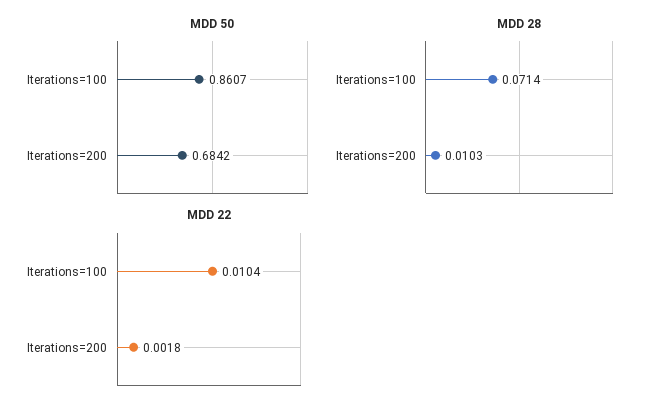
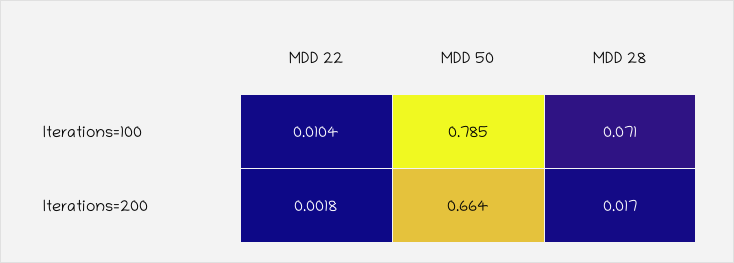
MDD 50, Iterations=100: 0.8607 -> 0.785
MDD 50, Iterations=200: 0.6842 -> 0.664
MDD 28, Iterations=200: 0.0103 -> 0.017

